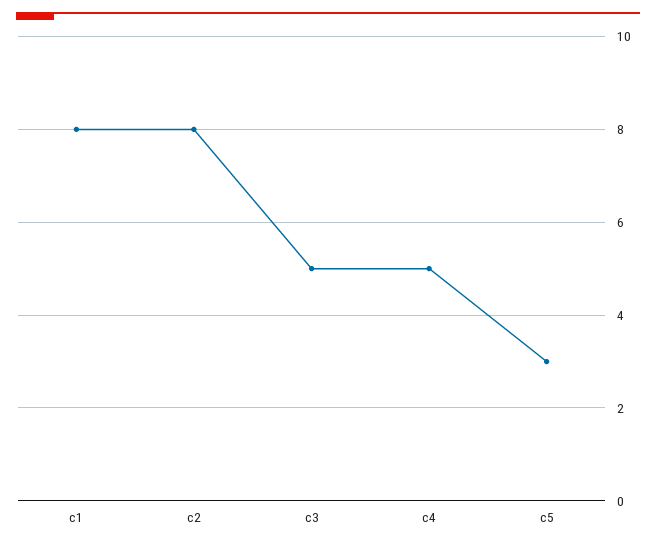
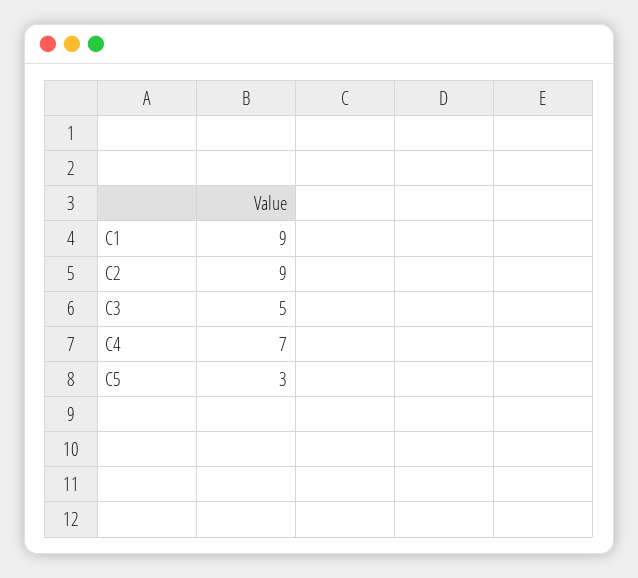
c1: 8 -> 9
c2: 8 -> 9
c4: 5 -> 7

